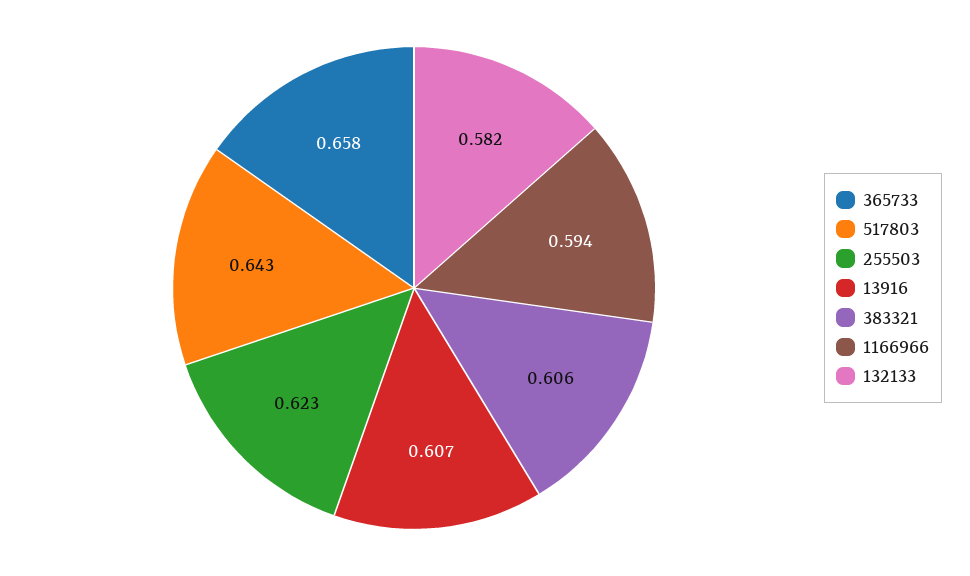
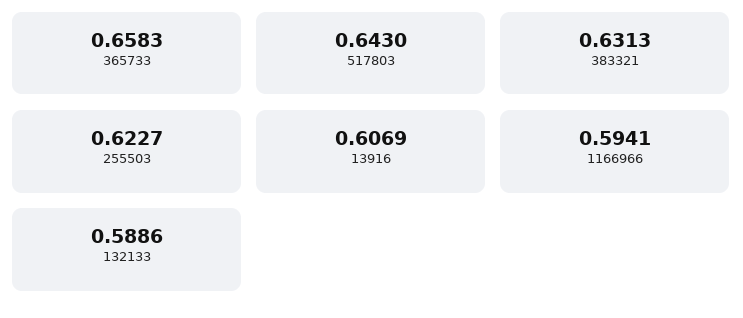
383321: 0.606 -> 0.6313
132133: 0.582 -> 0.5886

